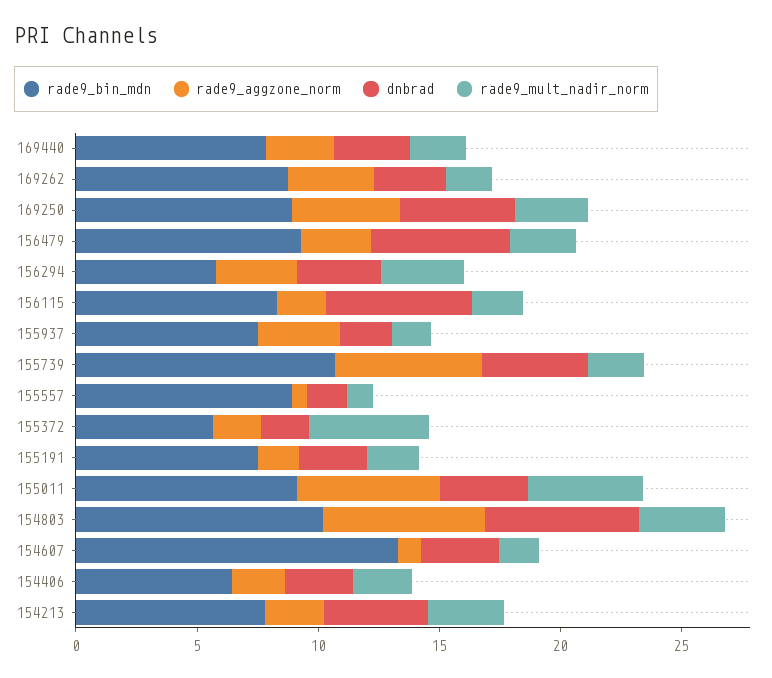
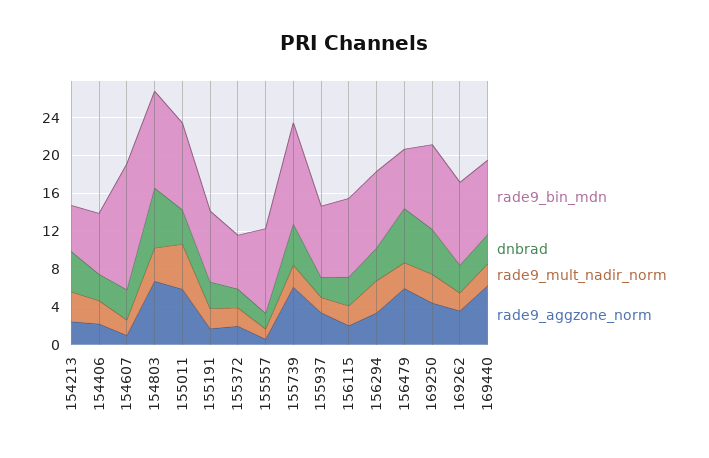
rade9_aggzone_norm, 169440: 3 -> 6
rade9_bin_mdn, 156479: 9 -> 6
rade9_aggzone_norm, 156479: 3 -> 6
rade9_bin_mdn, 156294: 6 -> 8
dnbrad, 156115: 6 -> 3
rade9_mult_nadir_norm, 155372: 5 -> 2
rade9_bin_mdn, 154213: 8 -> 5

